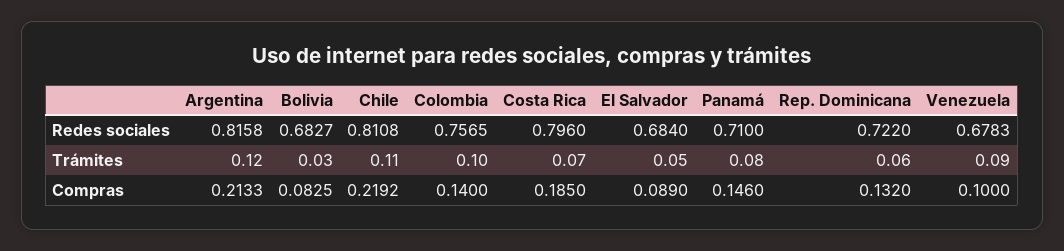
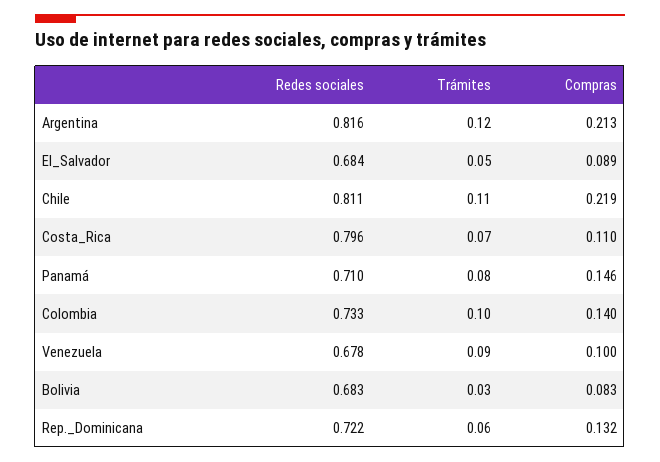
Colombia, Redes sociales: 0.7565 -> 0.733
Costa Rica, Compras: 0.185 -> 0.11

